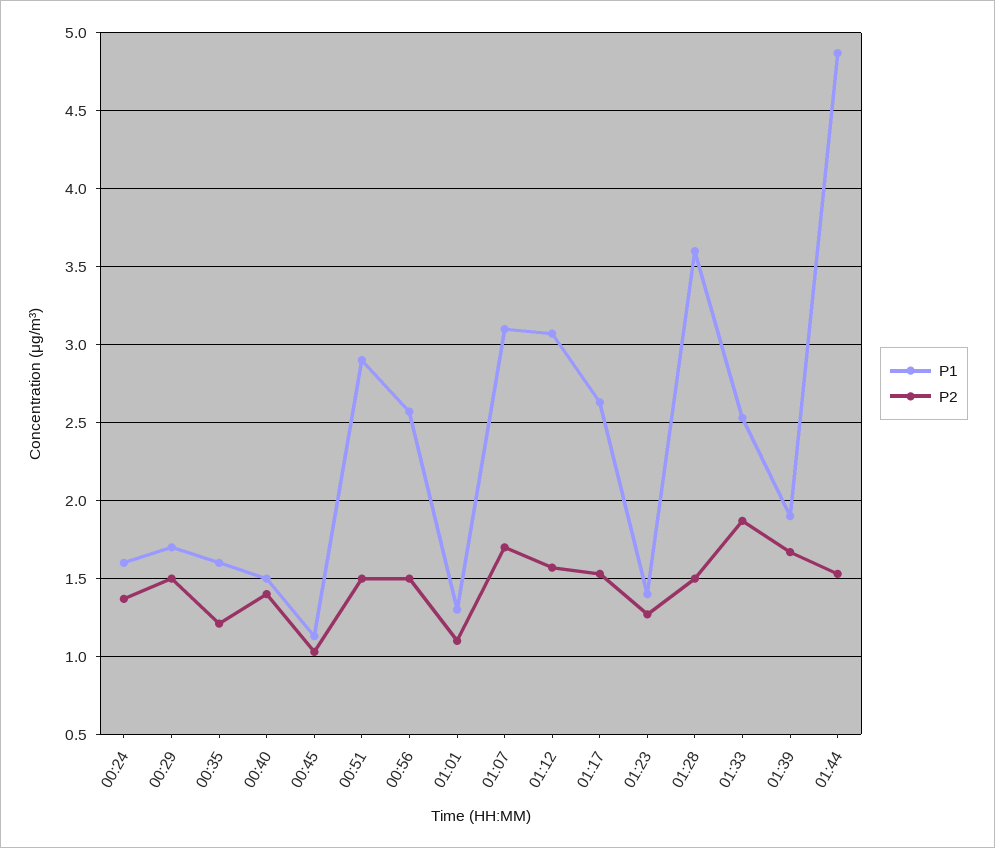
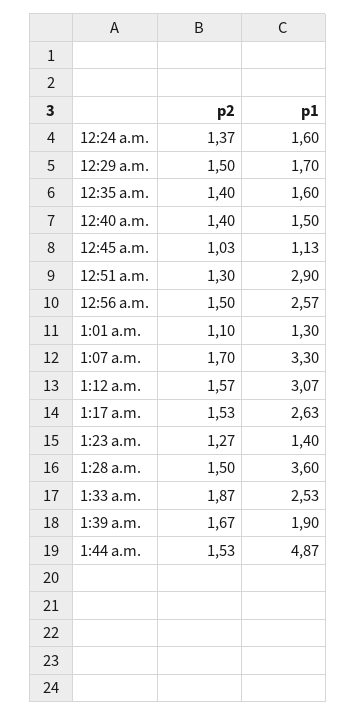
P2, 00:35: 1.2 -> 1.4
P2, 00:51: 1.5 -> 1.3
P1, 01:07: 3.1 -> 3.3

